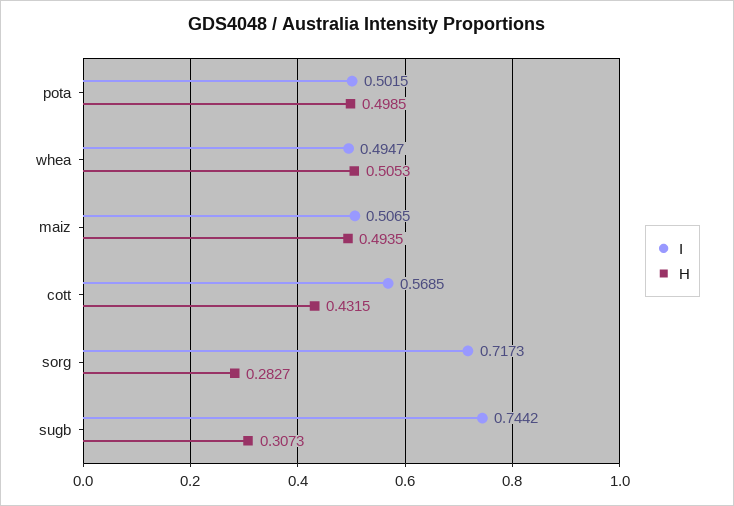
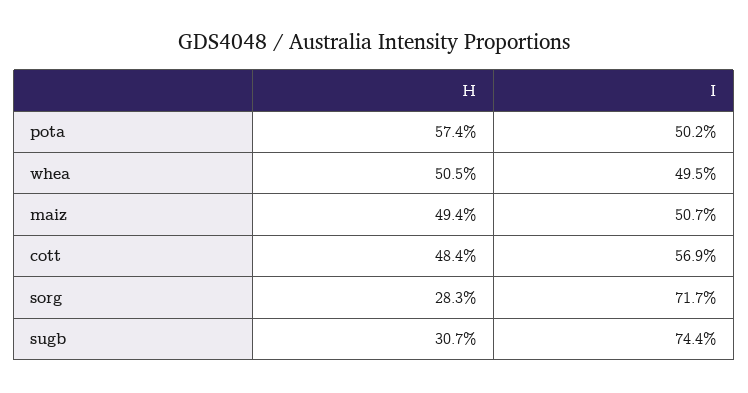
H, pota: 0.4985 -> 0.574
H, cott: 0.4315 -> 0.484

